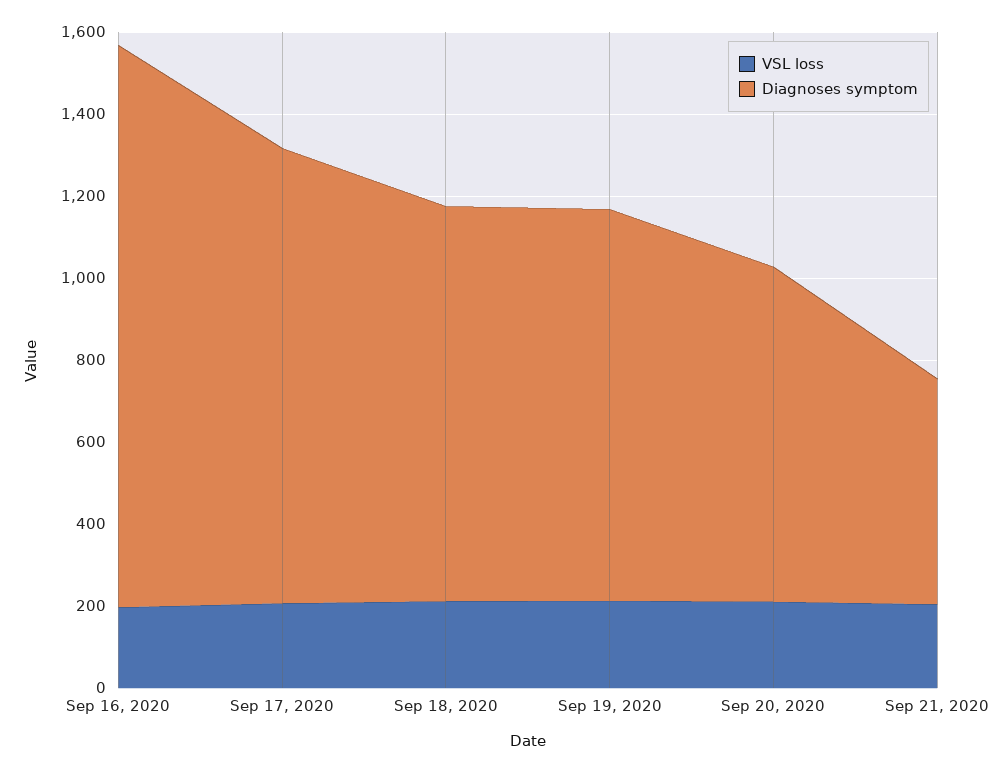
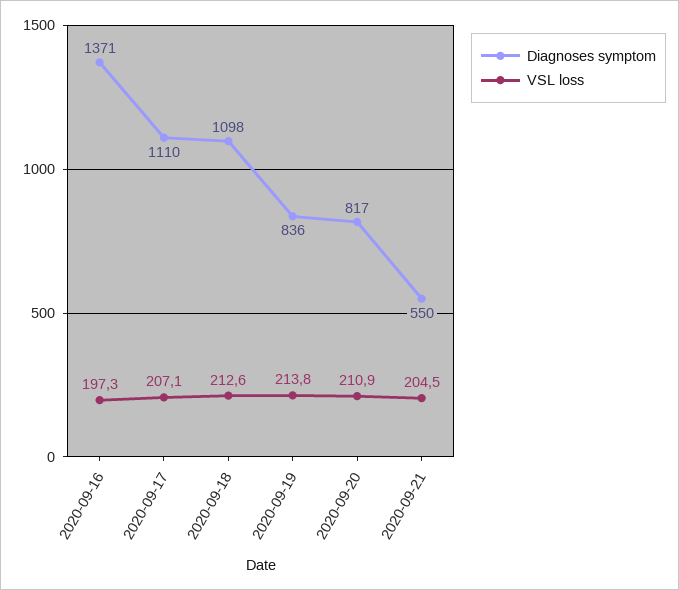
Diagnoses symptom, Sep 18, 2020: 950 -> 1098
Diagnoses symptom, Sep 19, 2020: 950 -> 836

